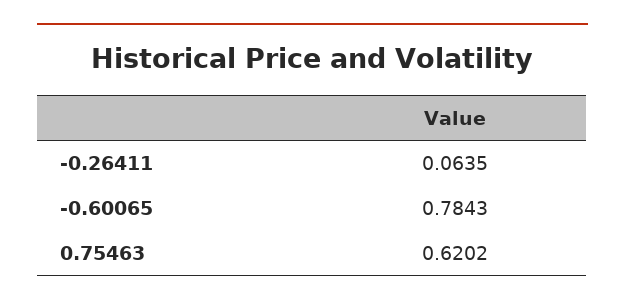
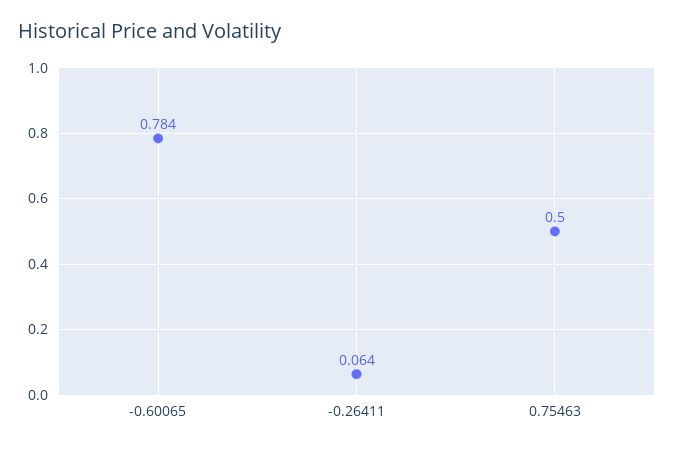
0.75463: 0.6202 -> 0.5

